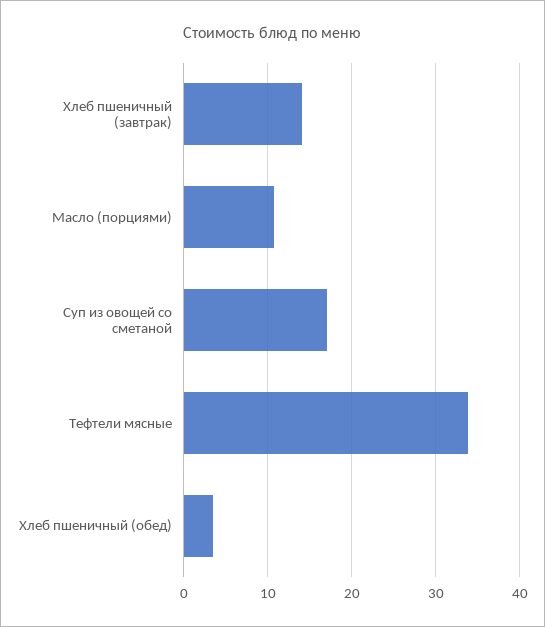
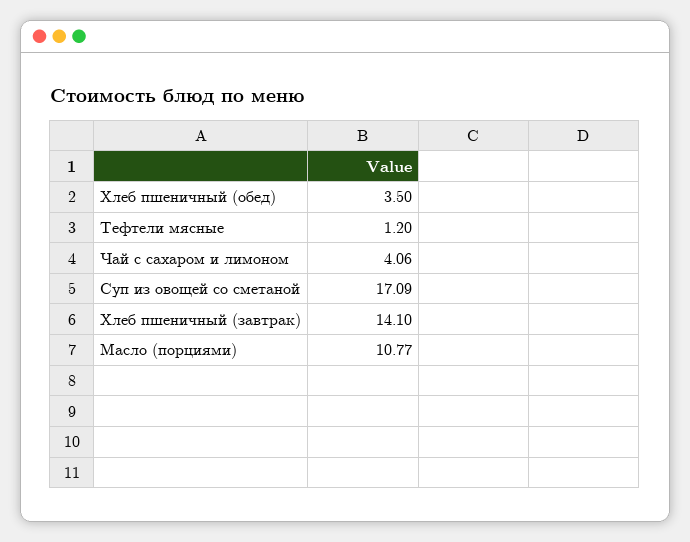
Тефтели мясные: 34 -> 1.2
Чай с сахаром и лимоном: none -> 4.06

